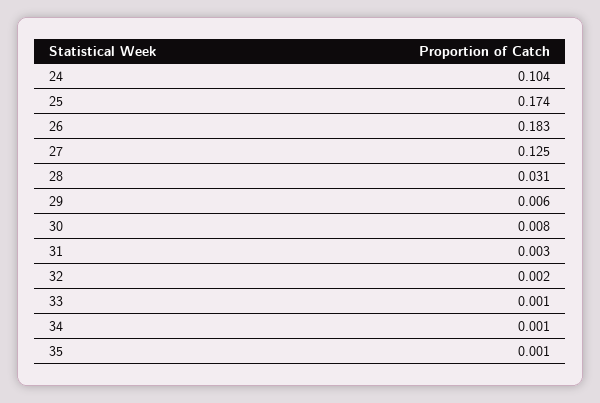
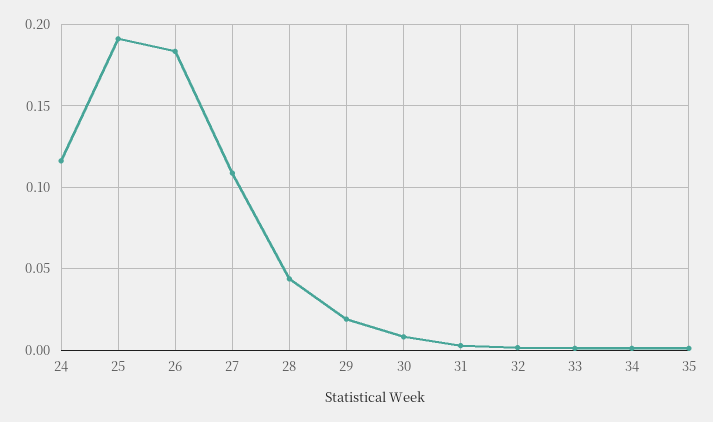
24: 0.104 -> 0.115
25: 0.174 -> 0.19
27: 0.125 -> 0.11
28: 0.031 -> 0.045
29: 0.006 -> 0.02

